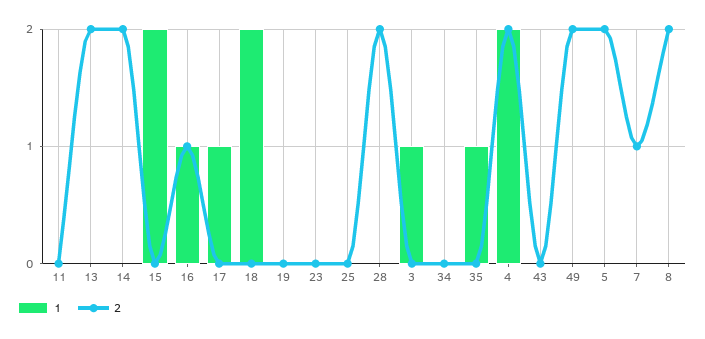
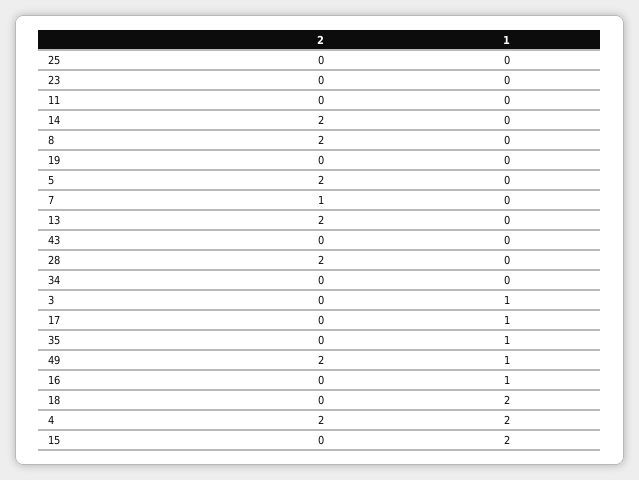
2, 16: 1 -> 0
1, 49: 0 -> 1

